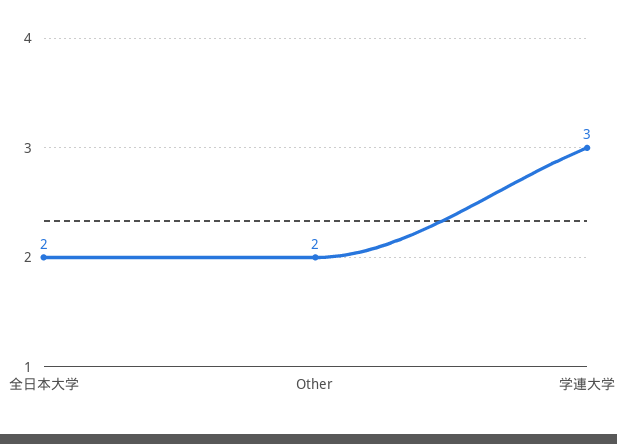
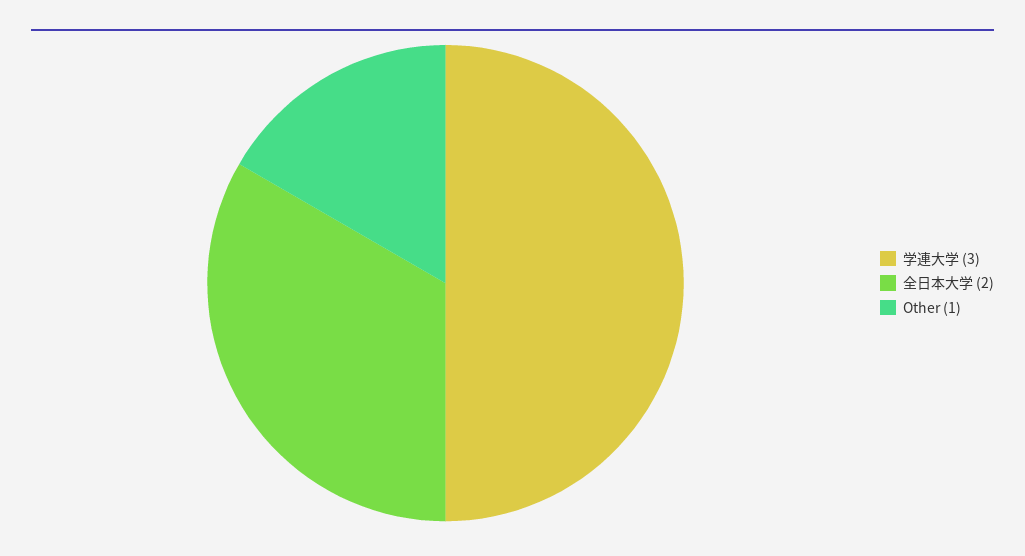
Other: 2 -> 1

